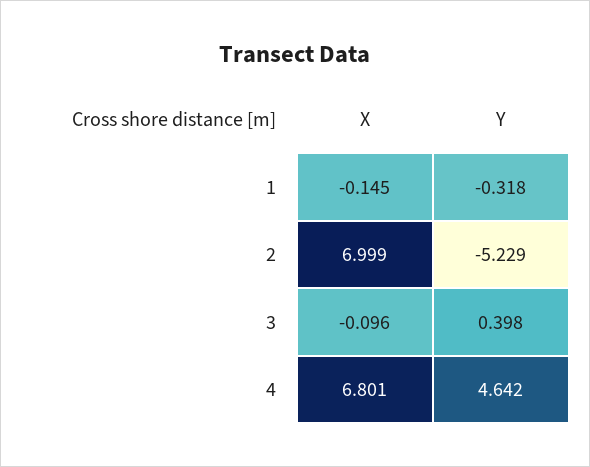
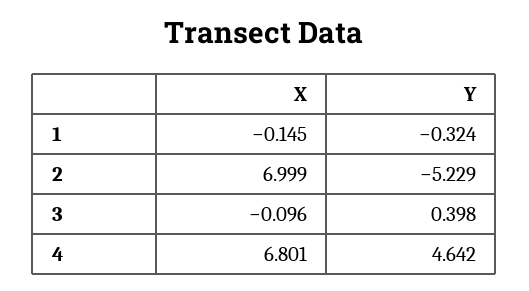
Y, 1: -0.318 -> -0.324

